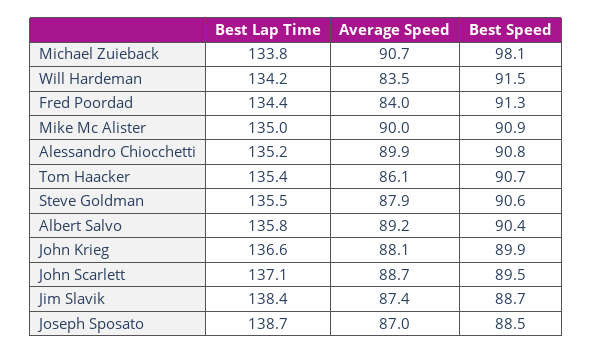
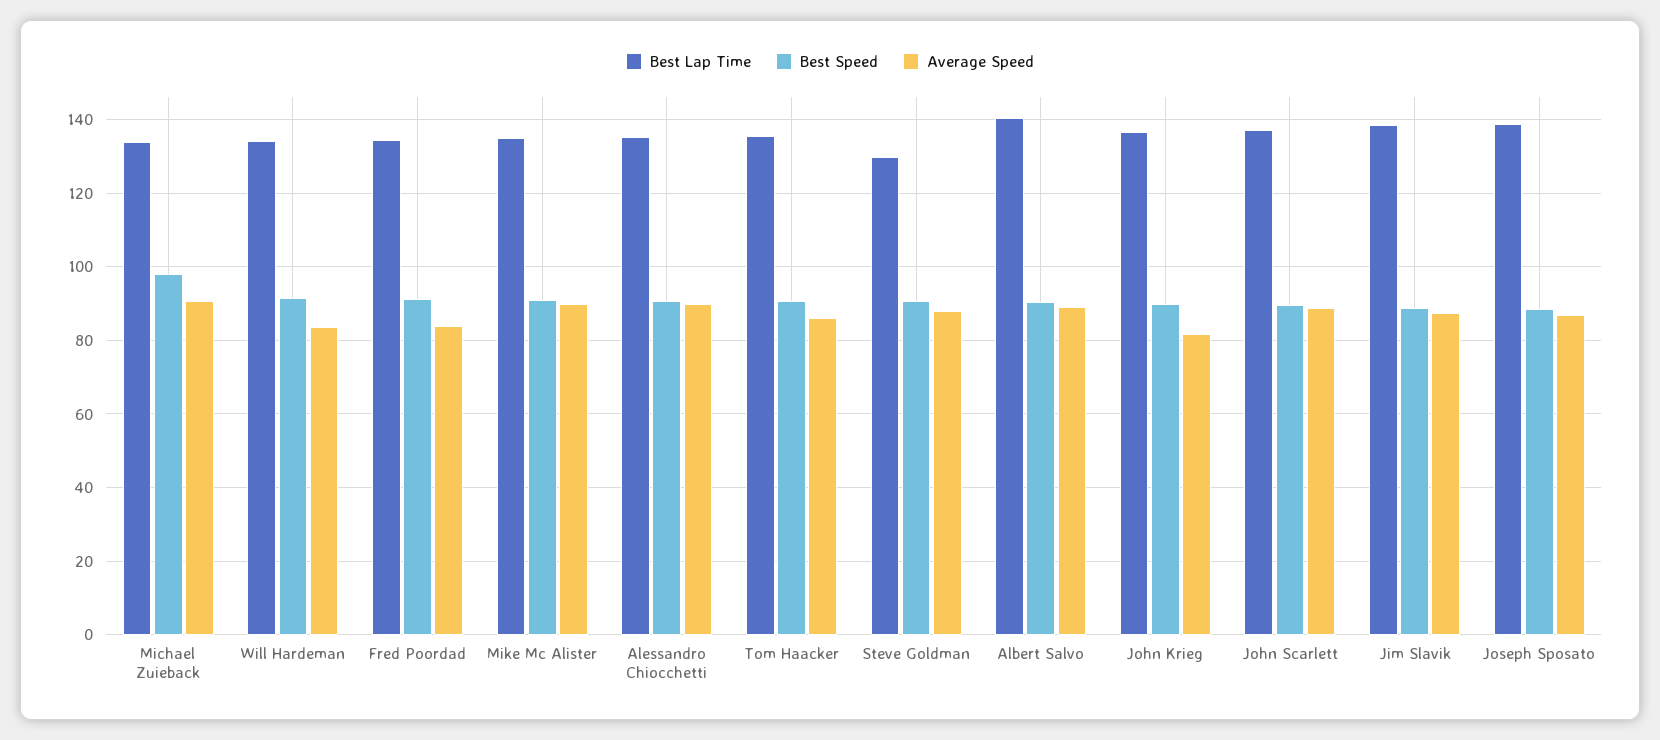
Best Lap Time, Steve Goldman: 135.5 -> 130
Best Lap Time, Albert Salvo: 135.8 -> 140
Average Speed, John Krieg: 88.1 -> 82

